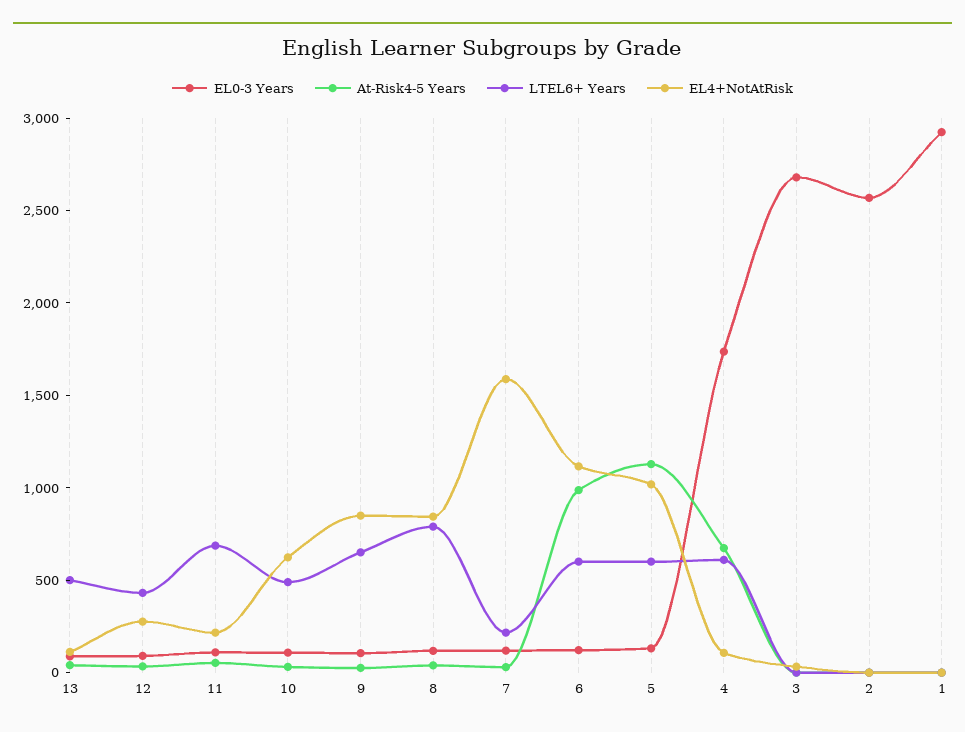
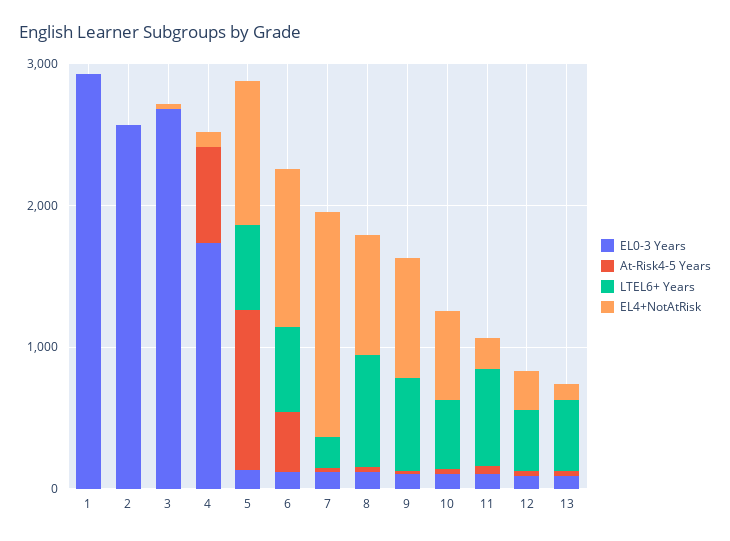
At-Risk4-5 Years, 6: 1000 -> 400
LTEL6+ Years, 4: 600 -> 0

